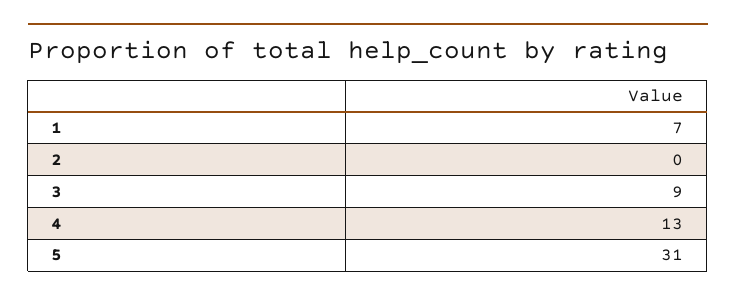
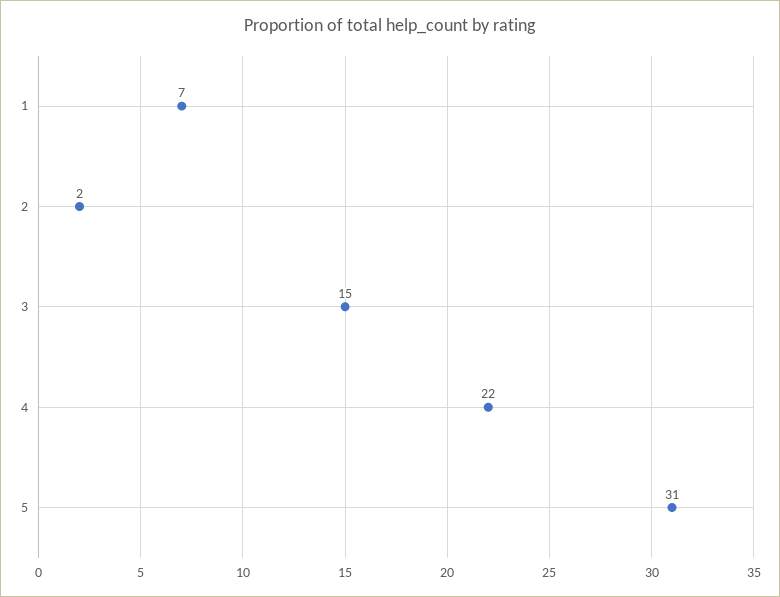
2: 0 -> 2
3: 9 -> 15
4: 13 -> 22

